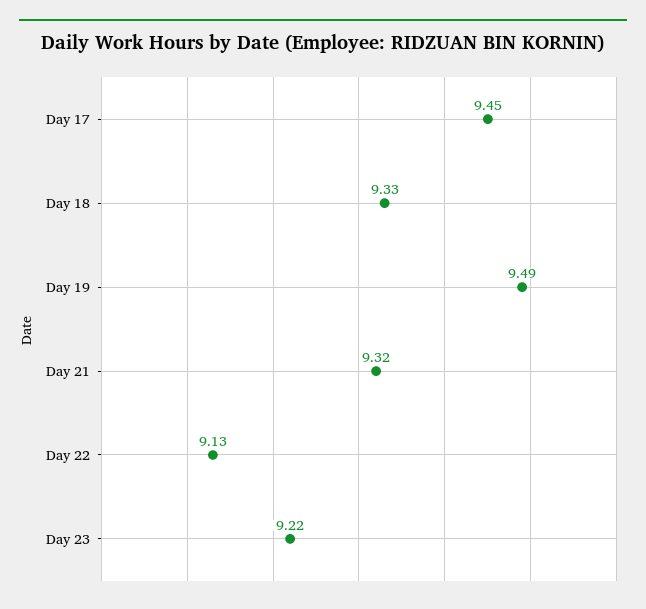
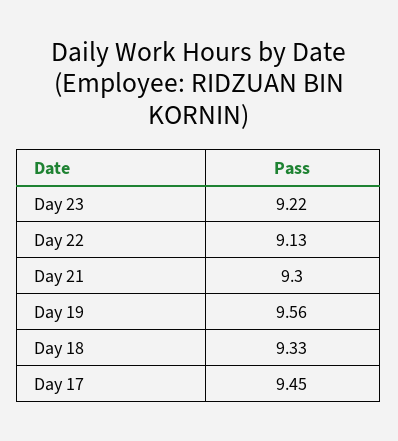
Day 19: 9.49 -> 9.56
Day 21: 9.32 -> 9.3

